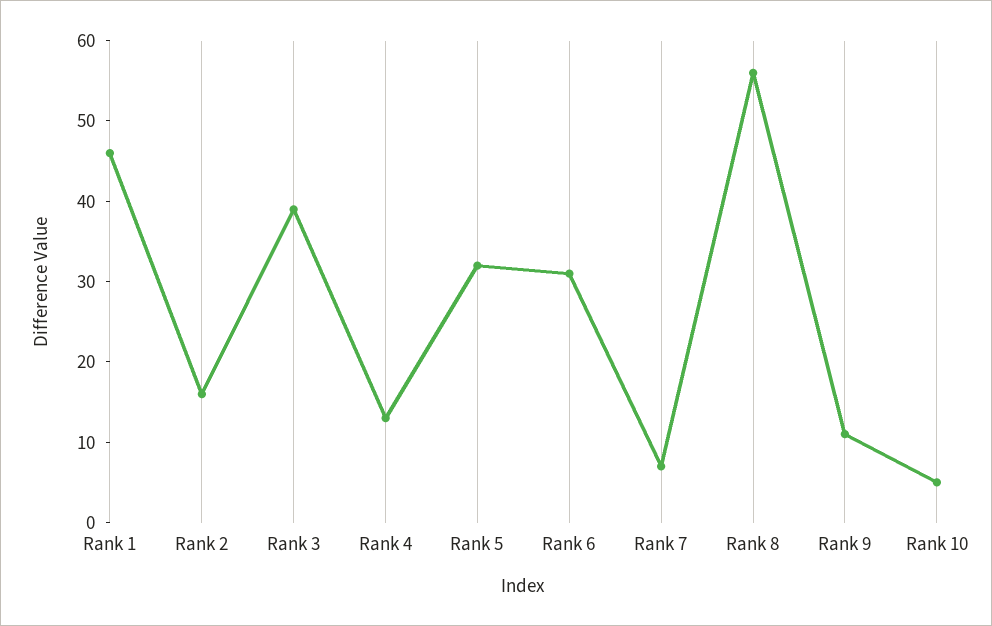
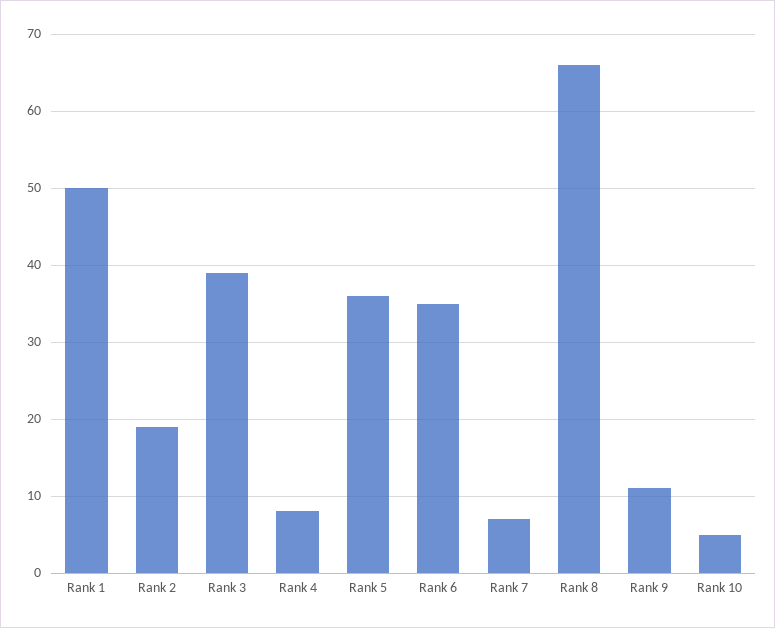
Rank 1: 46 -> 50
Rank 2: 16 -> 19
Rank 4: 13 -> 8
Rank 5: 32 -> 36
Rank 6: 31 -> 35
Rank 8: 56 -> 66

